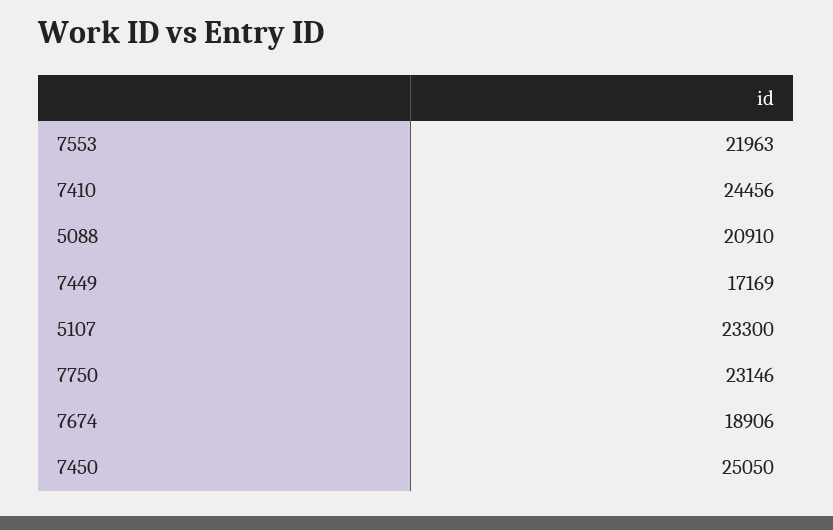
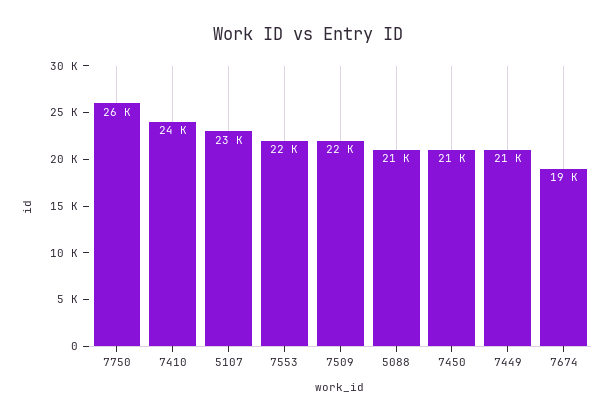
7449: 17169 -> 21000
7750: 23146 -> 26000
7450: 25050 -> 21000
7509: none -> 22000

